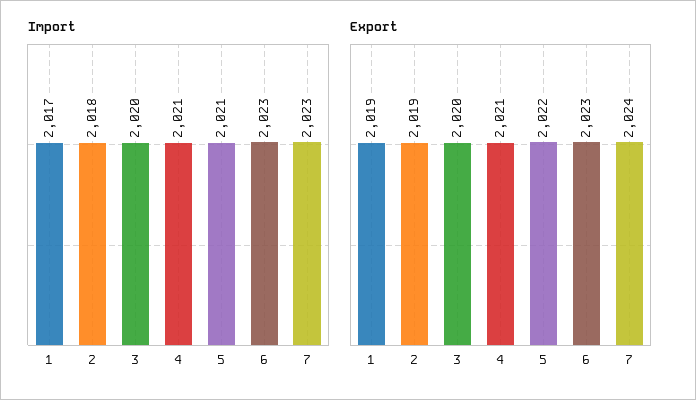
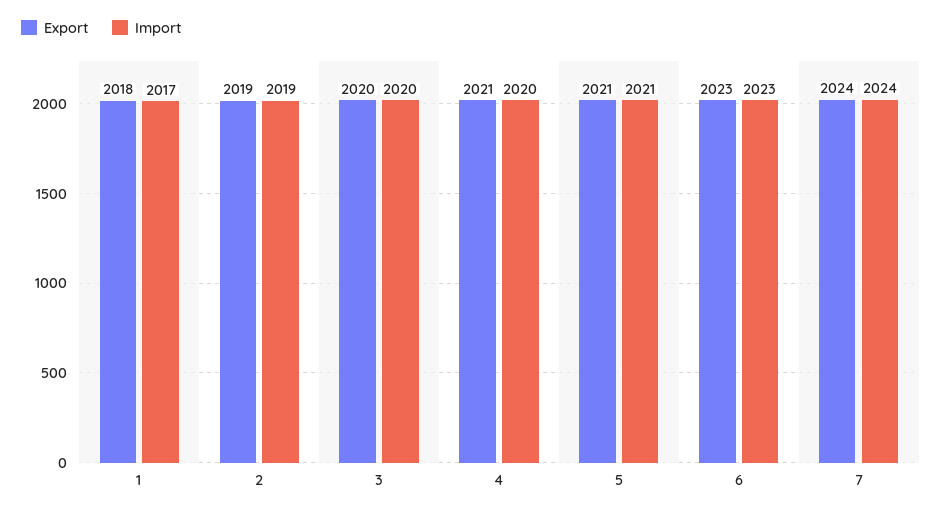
Import, 2: 2018 -> 2019
Import, 4: 2021 -> 2020
Import, 7: 2023 -> 2024
Export, 1: 2019 -> 2018
Export, 5: 2022 -> 2021

